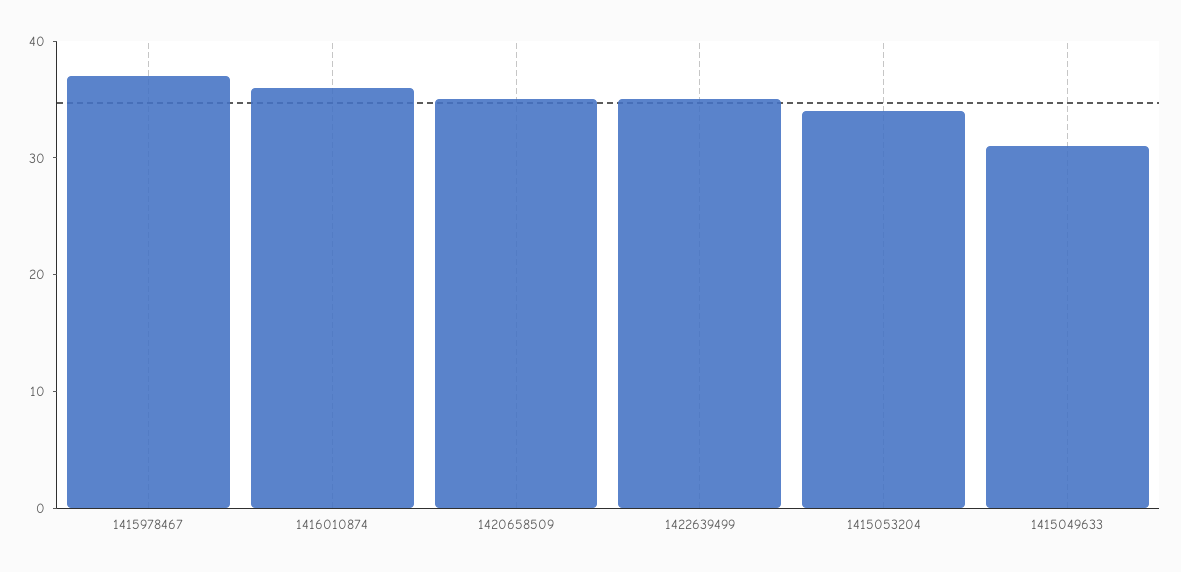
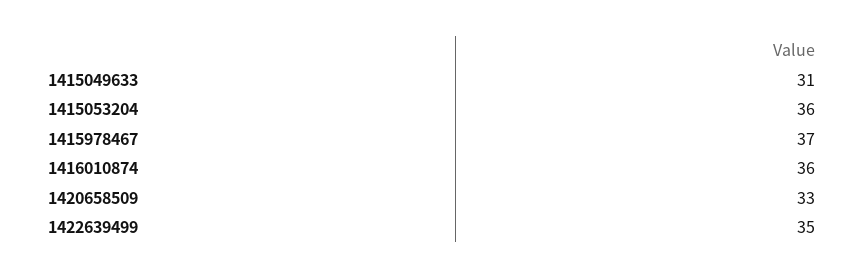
1420658509: 35 -> 33
1415053204: 34 -> 36

